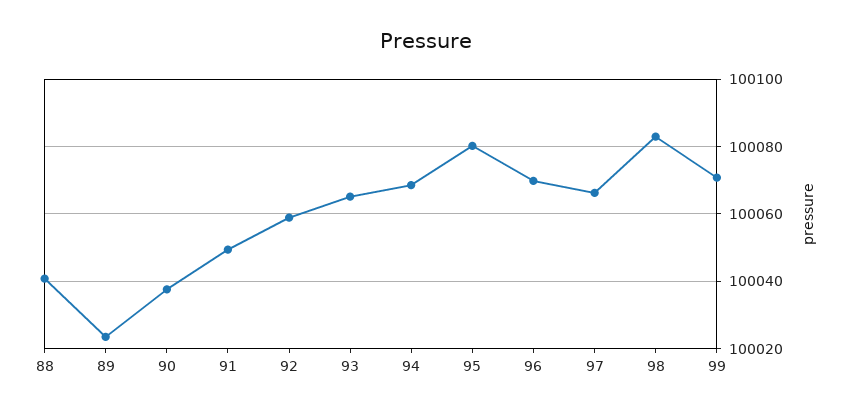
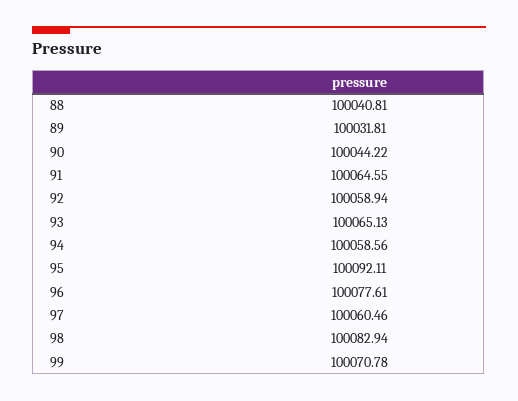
89: 100024 -> 100031.81
90: 100038 -> 100044.22
91: 100050 -> 100064.55
94: 100068 -> 100058.56
95: 100080 -> 100092.11
96: 100070 -> 100077.61
97: 100066 -> 100060.46

